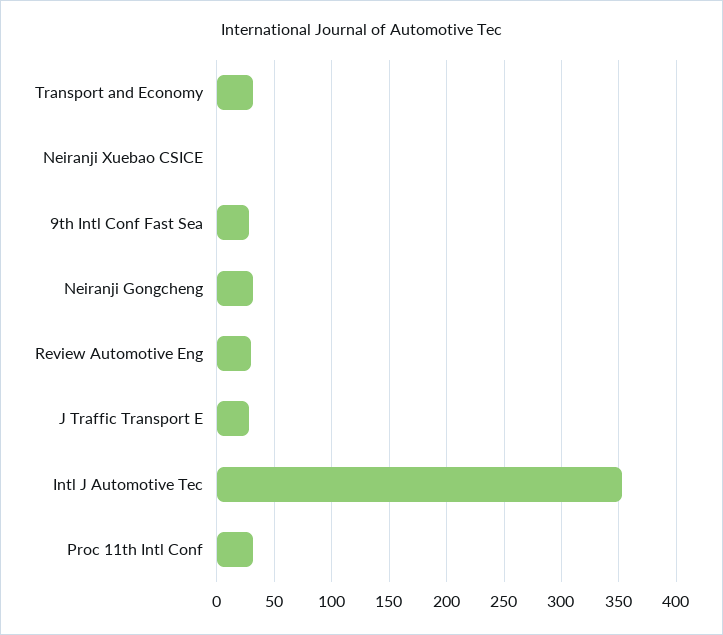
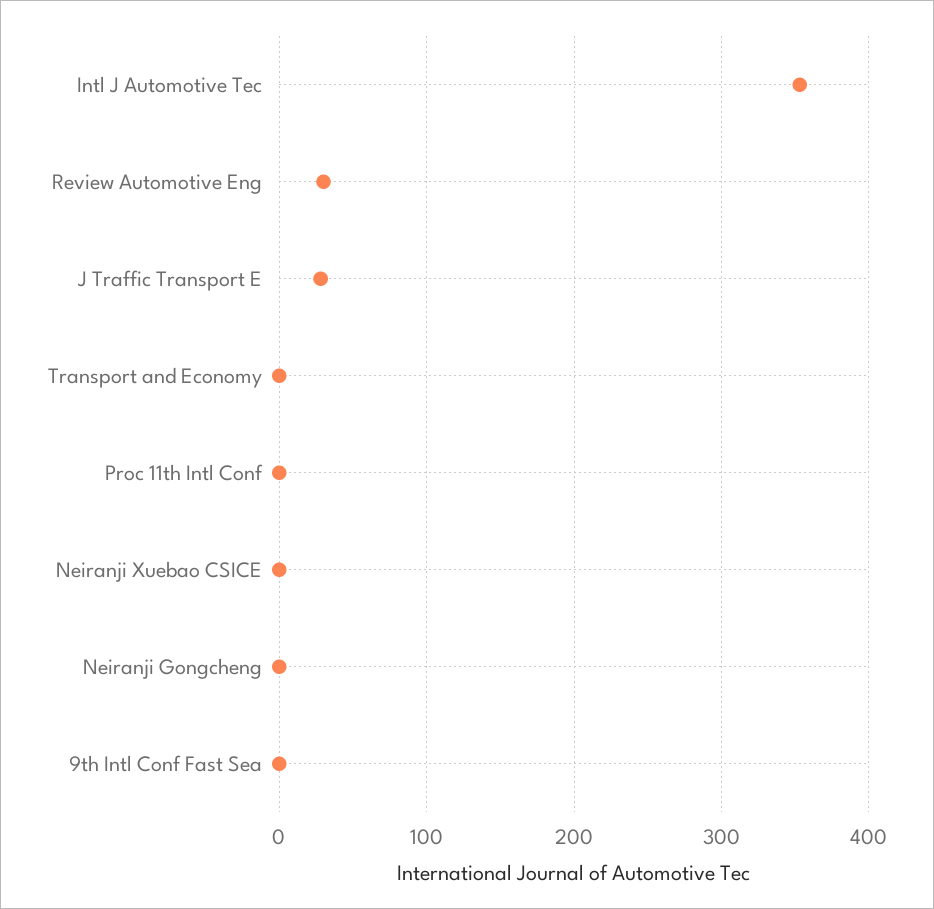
Transport and Economy: 30 -> 0
9th Intl Conf Fast Sea: 30 -> 0
Neiranji Gongcheng: 30 -> 0
Proc 11th Intl Conf: 30 -> 0

